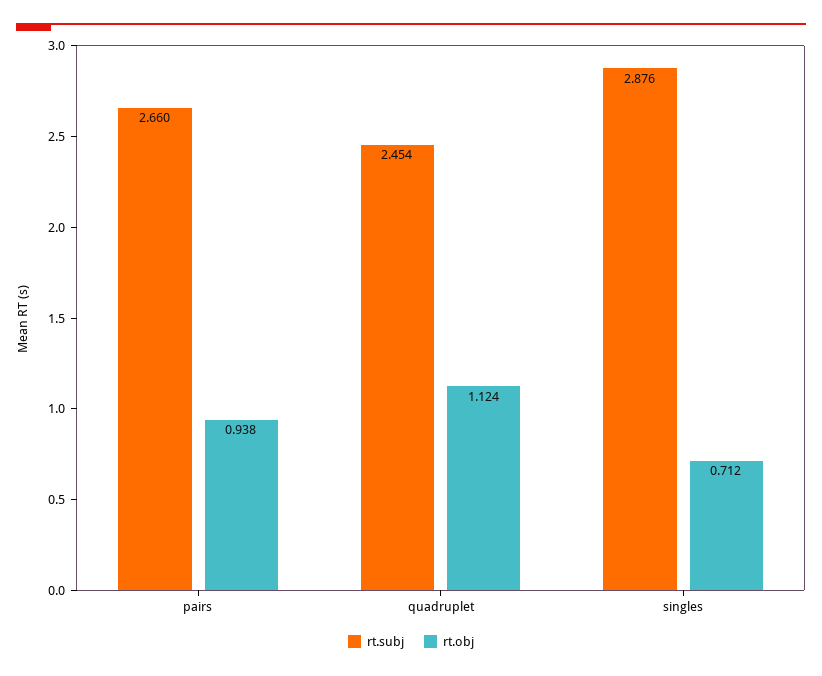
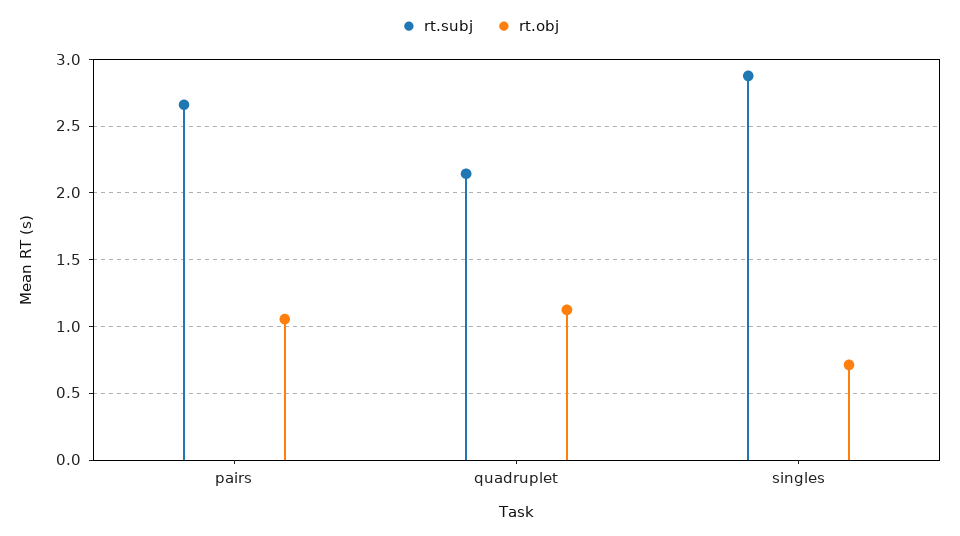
rt.obj, pairs: 0.938 -> 1.05
rt.subj, quadruplet: 2.454 -> 2.15

